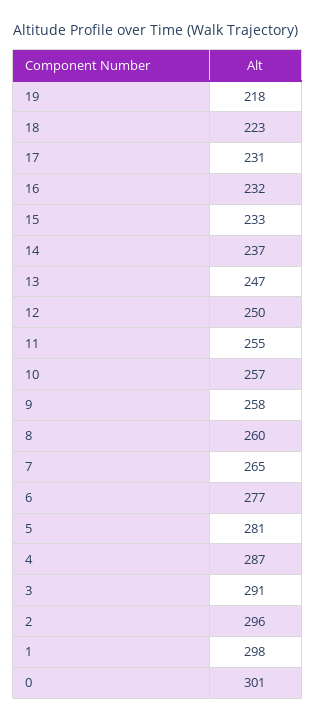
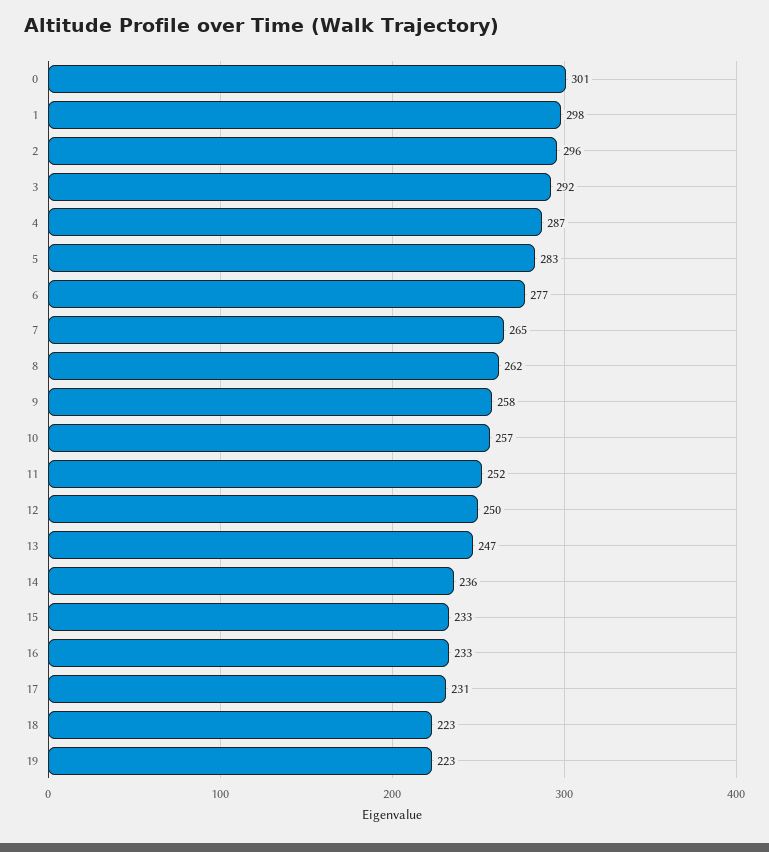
19: 218 -> 223
16: 232 -> 233
14: 237 -> 236
11: 255 -> 252
8: 260 -> 262
5: 281 -> 283
3: 291 -> 292

